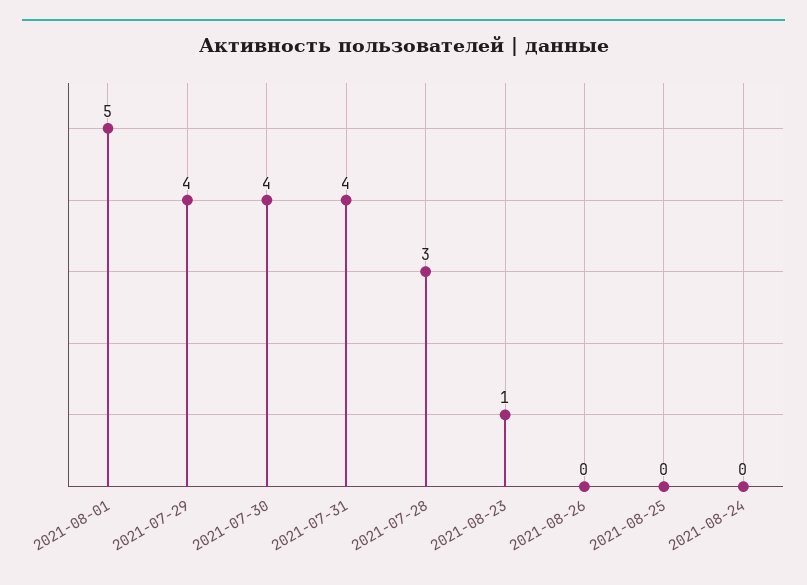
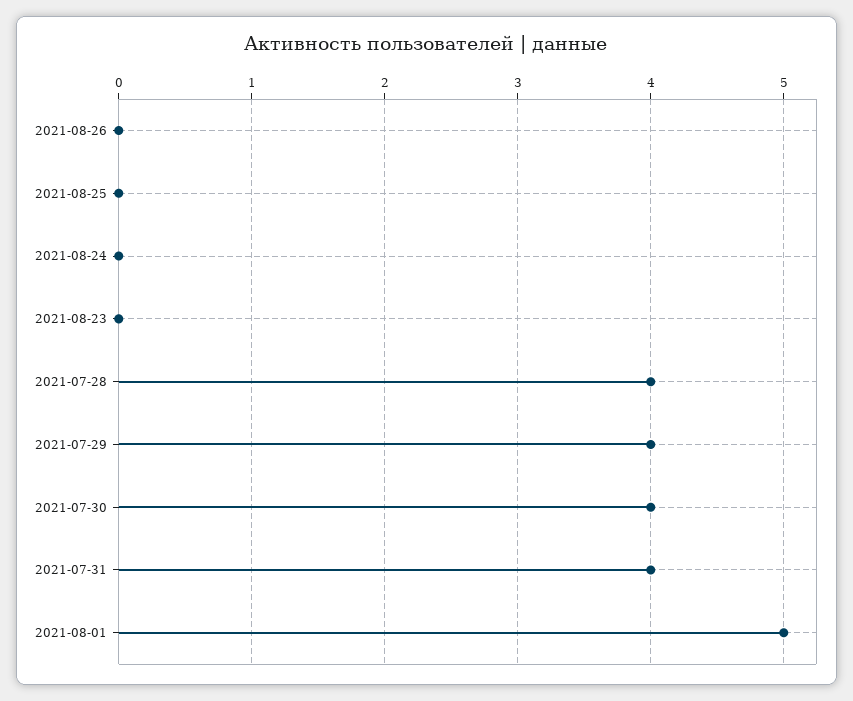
2021-07-28: 3 -> 4
2021-08-23: 1 -> 0

